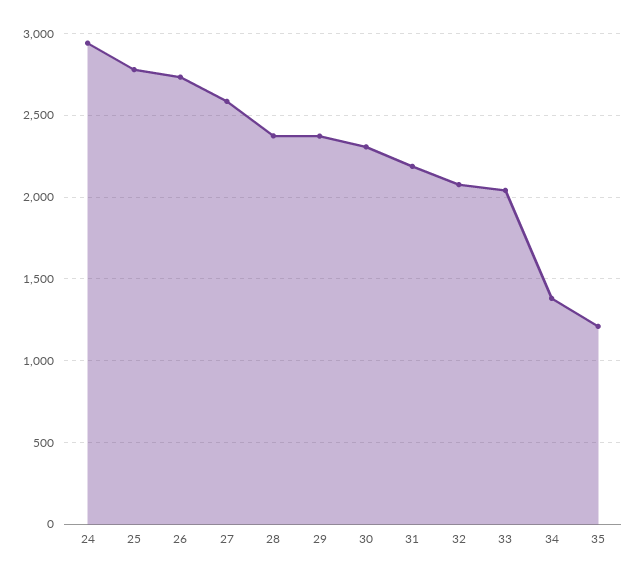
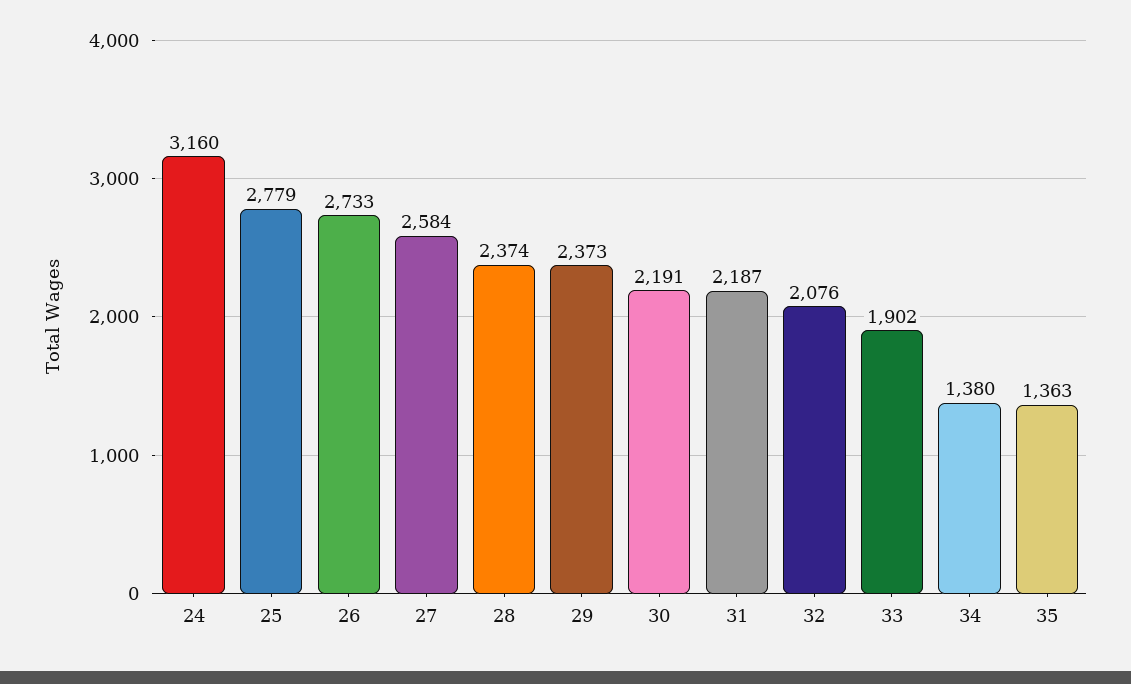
24: 2950 -> 3160
30: 2300 -> 2191
33: 2050 -> 1902
35: 1200 -> 1363

